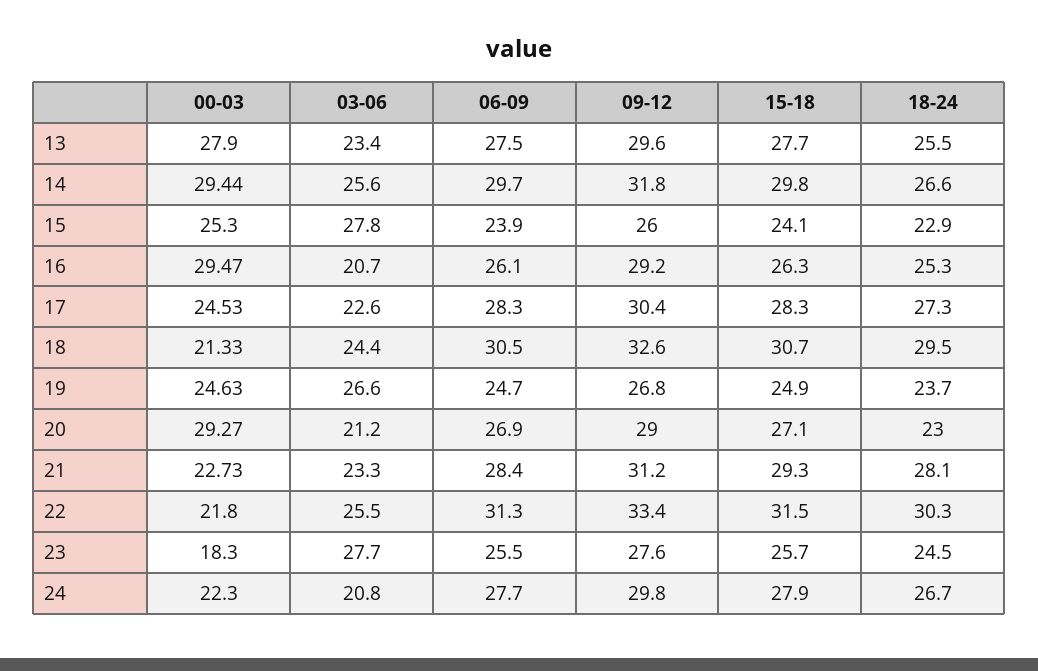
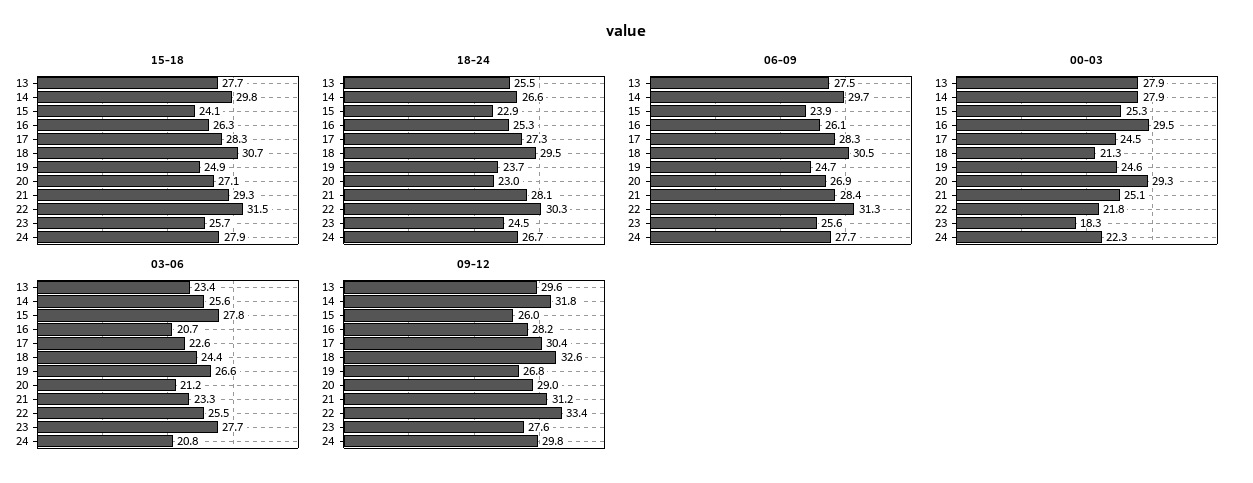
00-03, 14: 29.44 -> 27.9
09-12, 16: 29.2 -> 28.2
00-03, 21: 22.73 -> 25.1
06-09, 23: 25.5 -> 25.6

